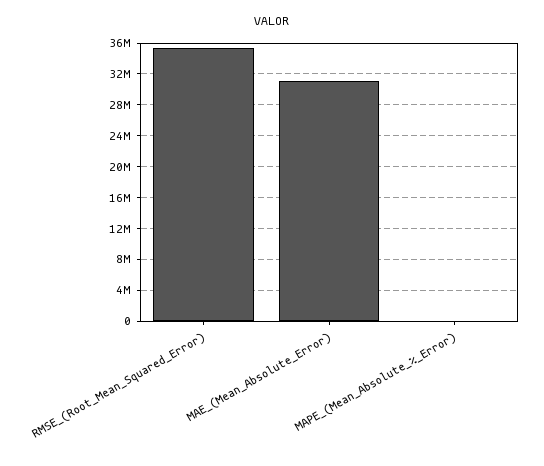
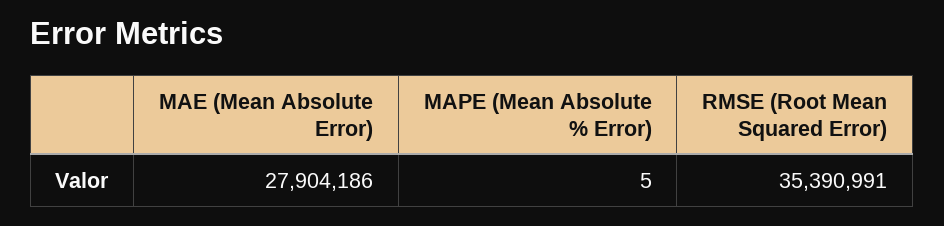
MAE_(Mean_Absolute_Error): 31000000 -> 27904186

